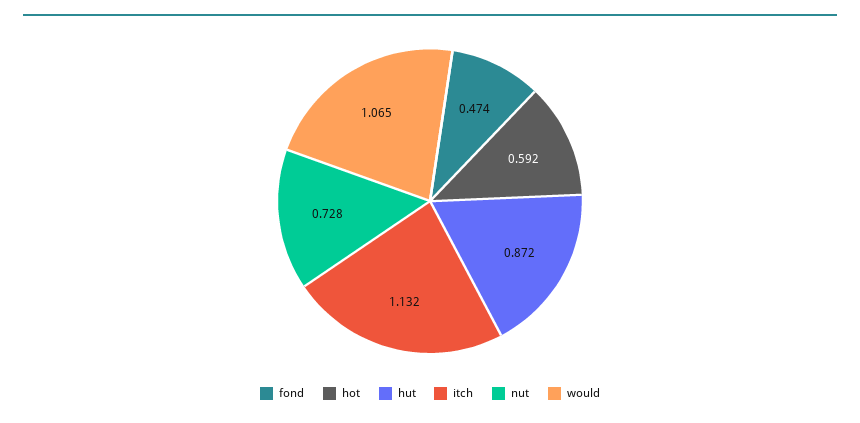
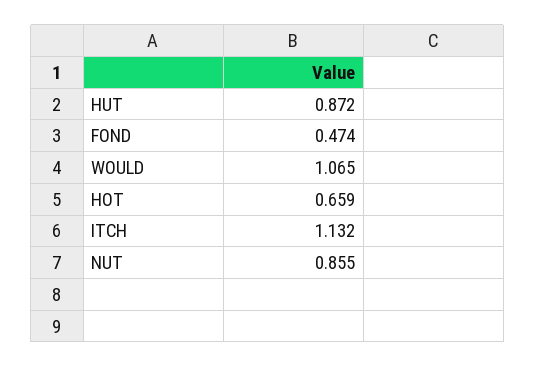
hot: 0.592 -> 0.659
nut: 0.728 -> 0.855

